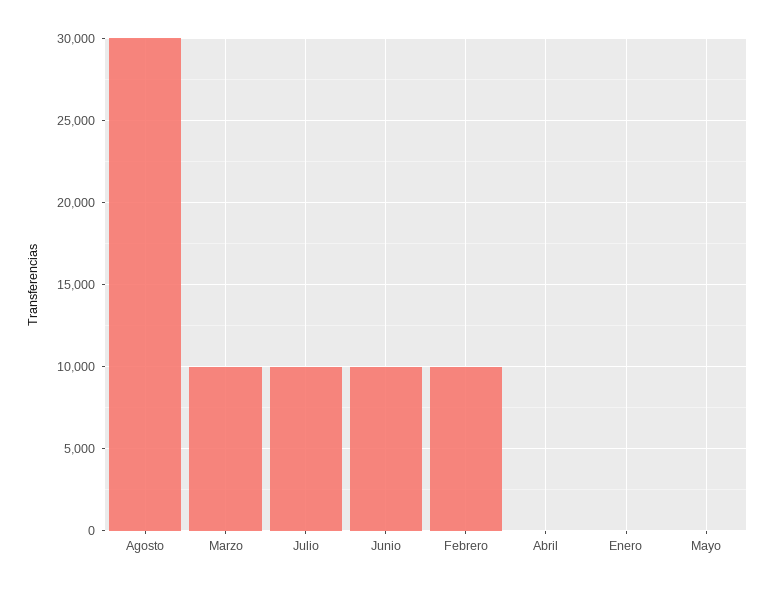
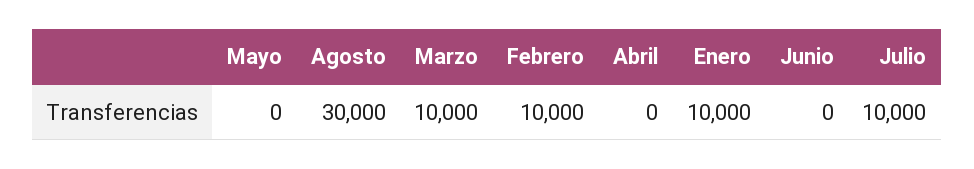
Junio: 10000 -> 0
Enero: 0 -> 10000

